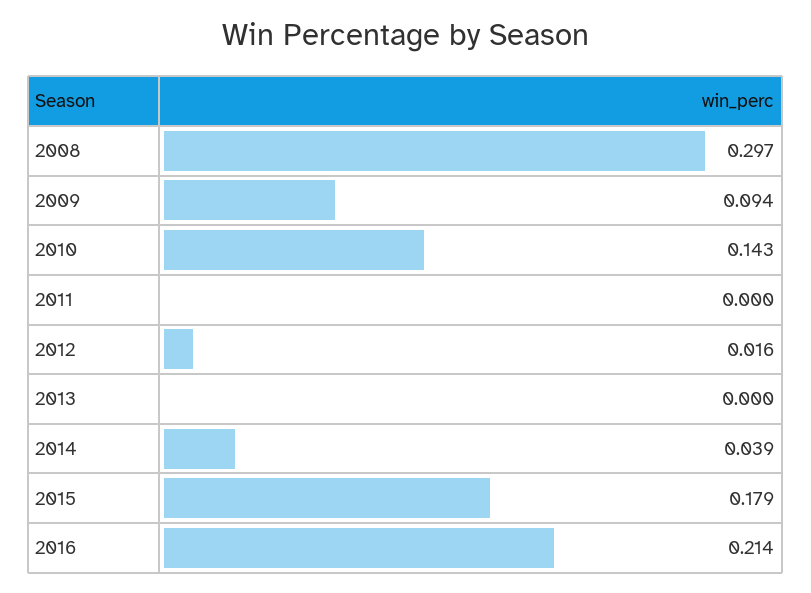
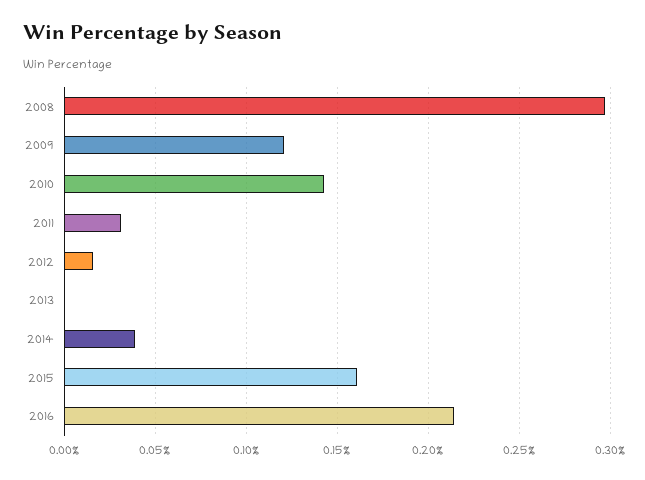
2009: 0.094 -> 0.12
2011: 0 -> 0.03
2015: 0.179 -> 0.16

